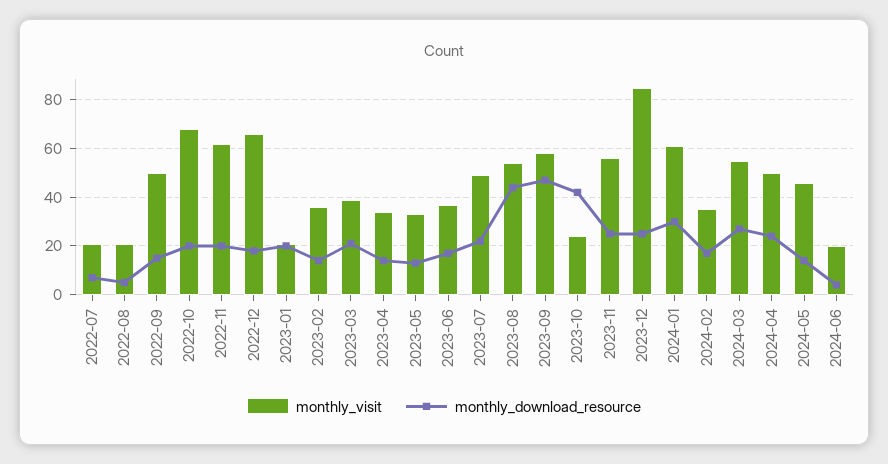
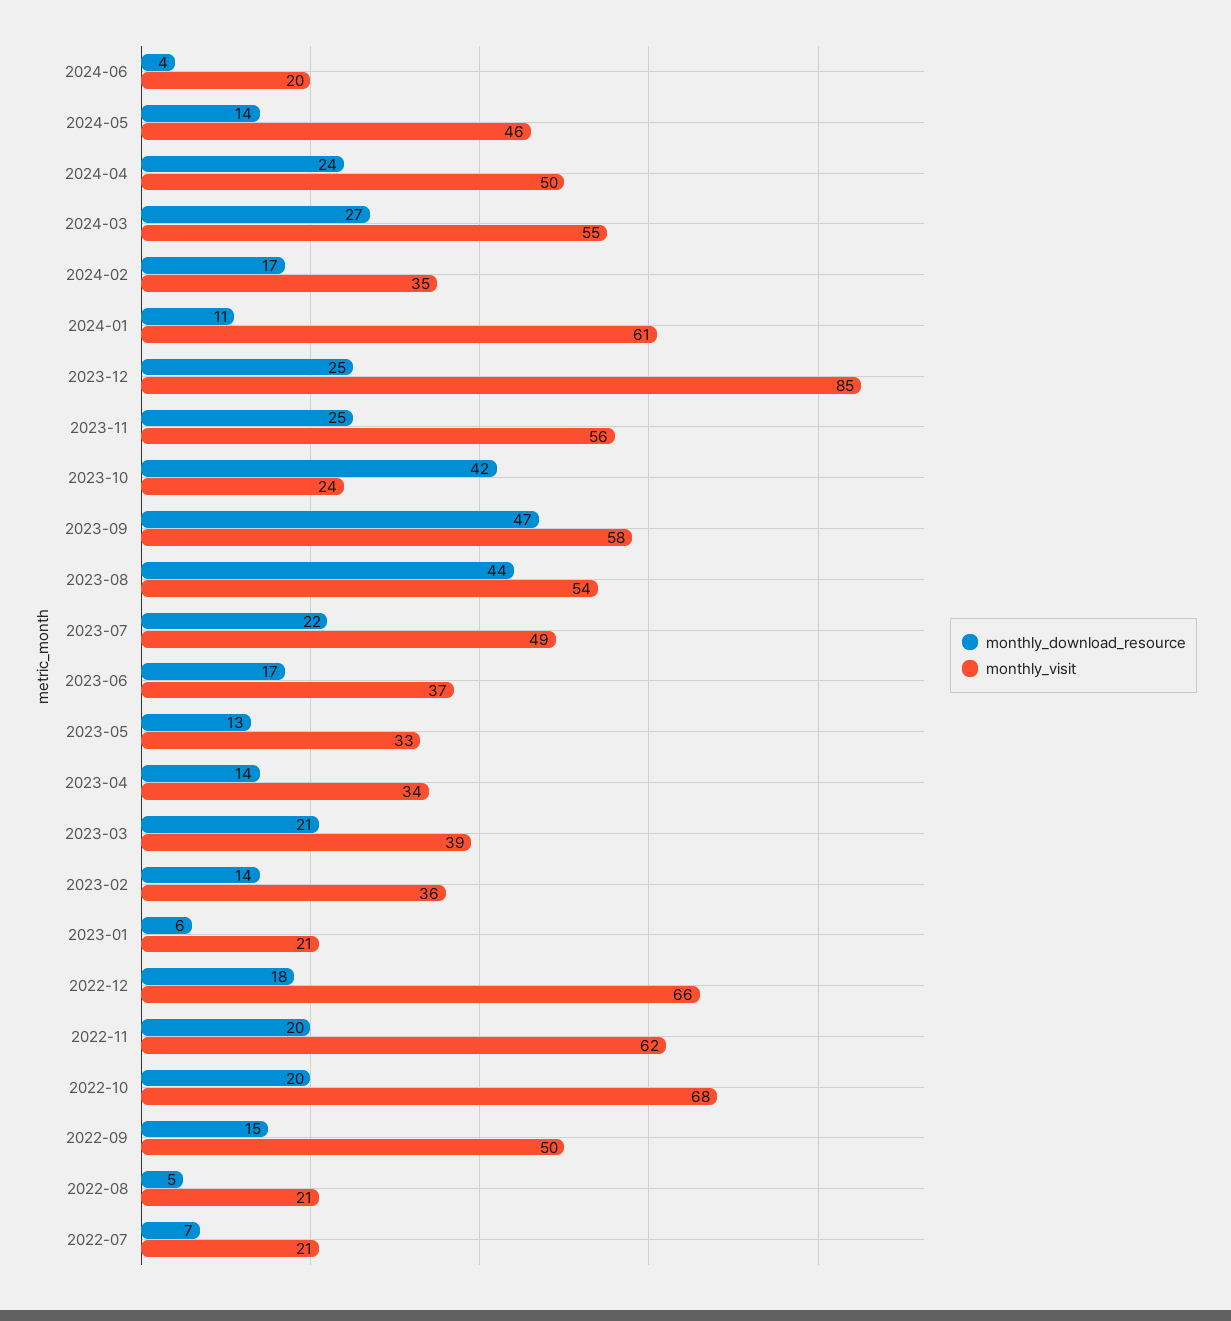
monthly_download_resource, 2023-01: 20 -> 6
monthly_download_resource, 2024-01: 30 -> 11

